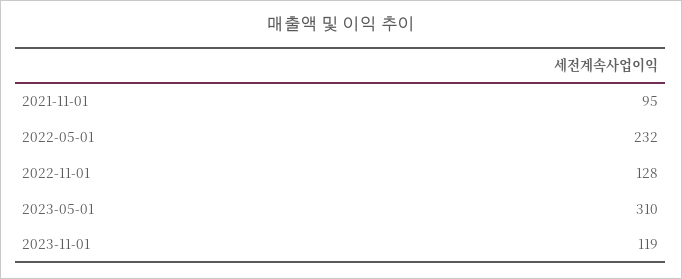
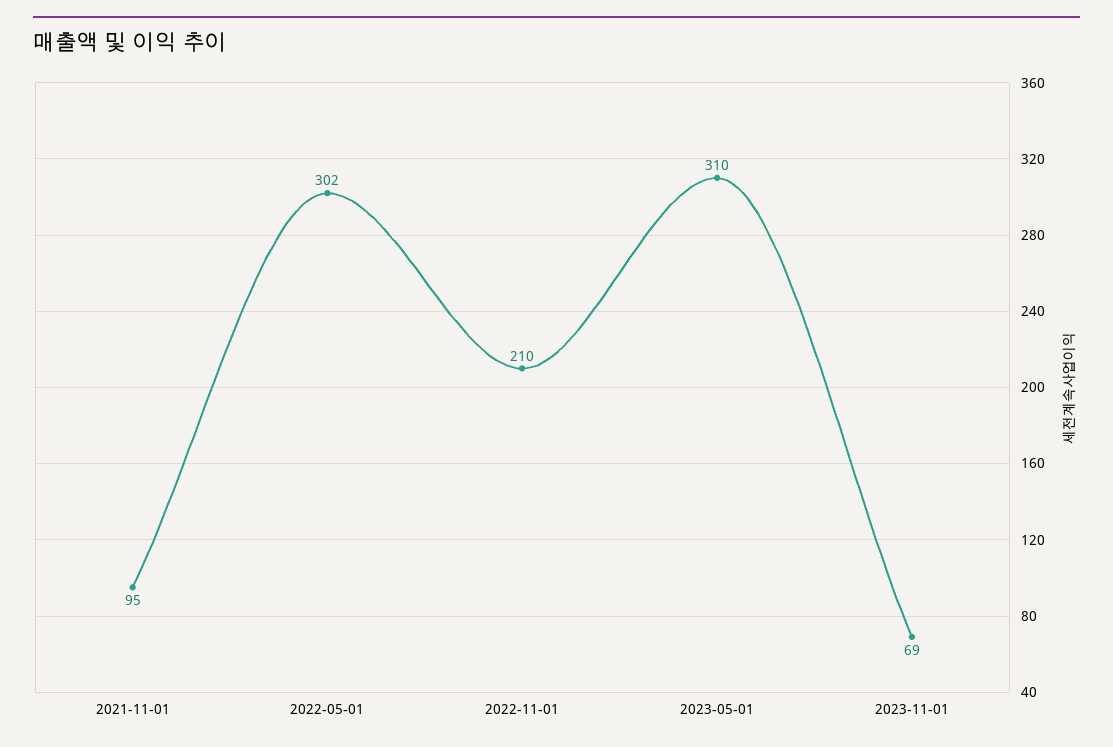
2022-05-01: 232 -> 302
2022-11-01: 128 -> 210
2023-11-01: 119 -> 69

